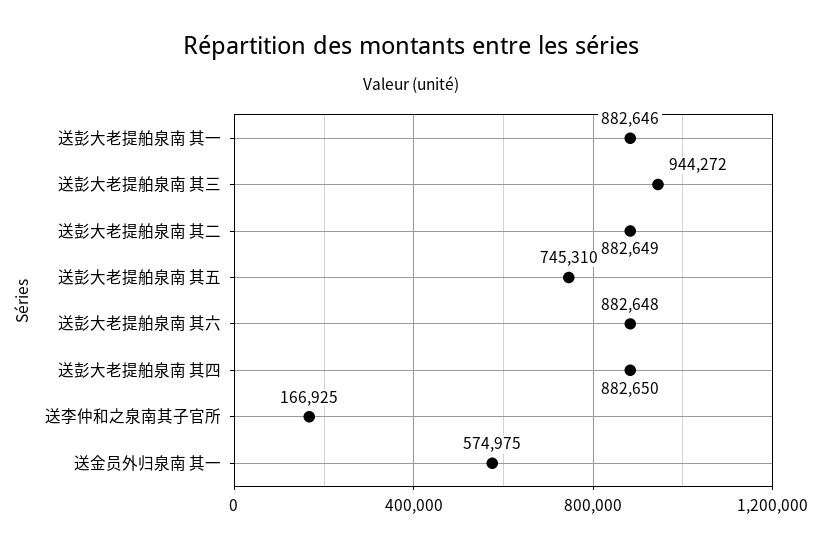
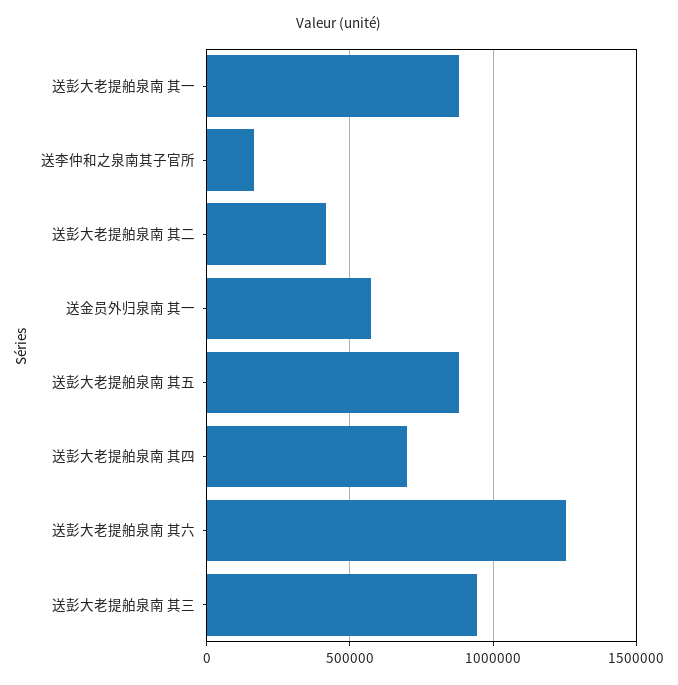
送彭大老提舶泉南 其二: 882649 -> 400000
送彭大老提舶泉南 其五: 745310 -> 900000
送彭大老提舶泉南 其六: 882648 -> 1250000
送彭大老提舶泉南 其四: 882650 -> 700000

